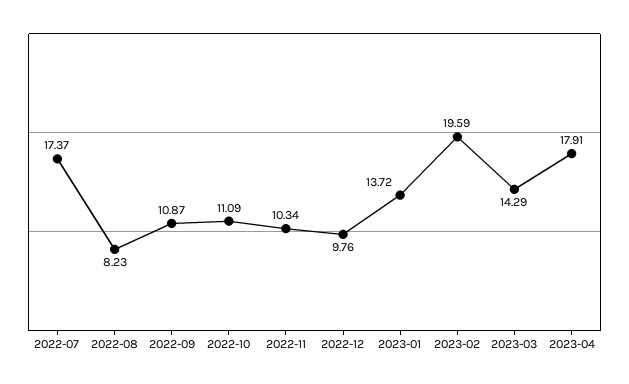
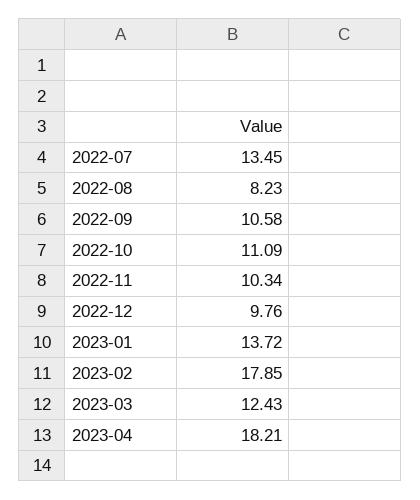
2022-07: 17.37 -> 13.45
2022-09: 10.87 -> 10.58
2023-02: 19.59 -> 17.85
2023-03: 14.29 -> 12.43
2023-04: 17.91 -> 18.21

